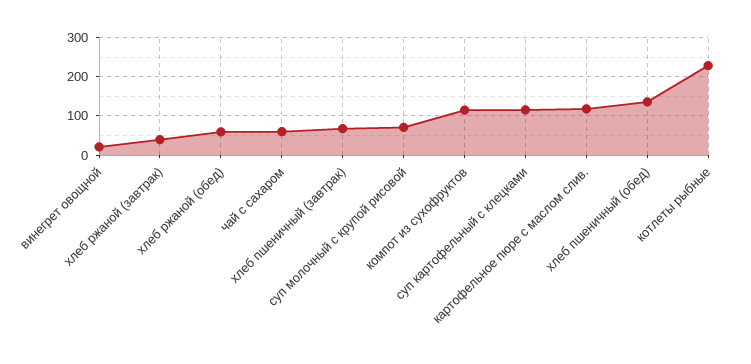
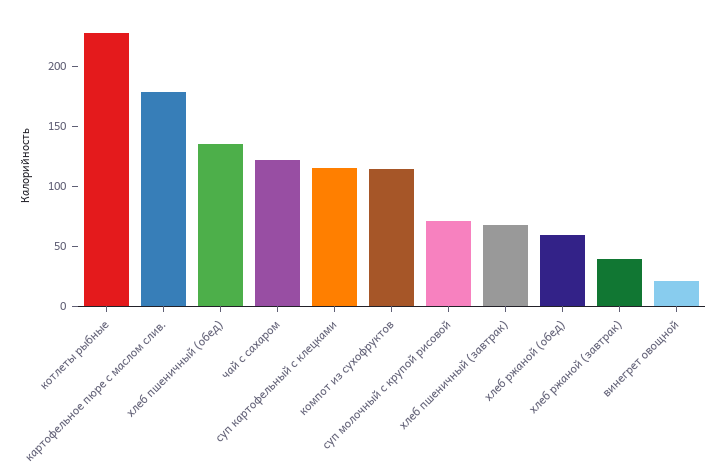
чай с сахаром: 60 -> 120
картофельное пюре с маслом слив.: 120 -> 180

